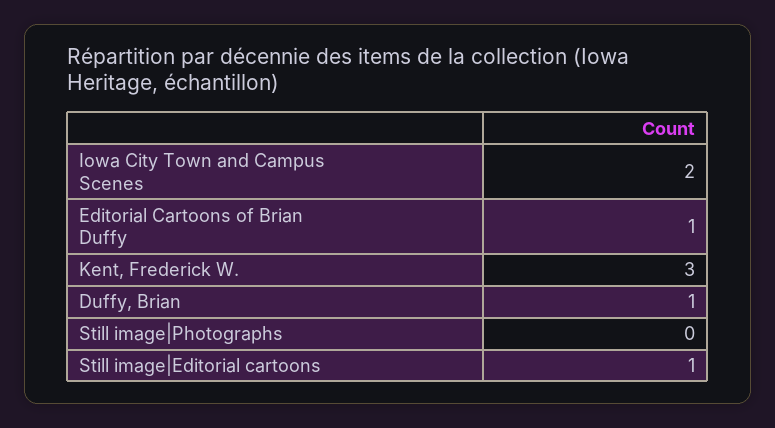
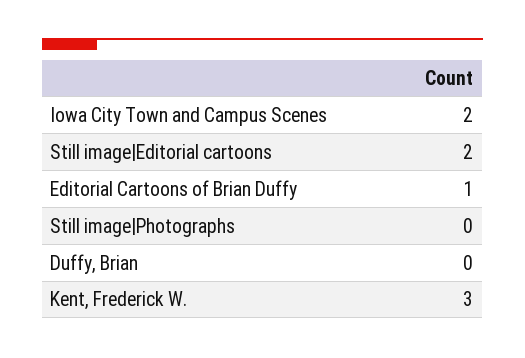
Duffy, Brian: 1 -> 0
Still image|Editorial cartoons: 1 -> 2

